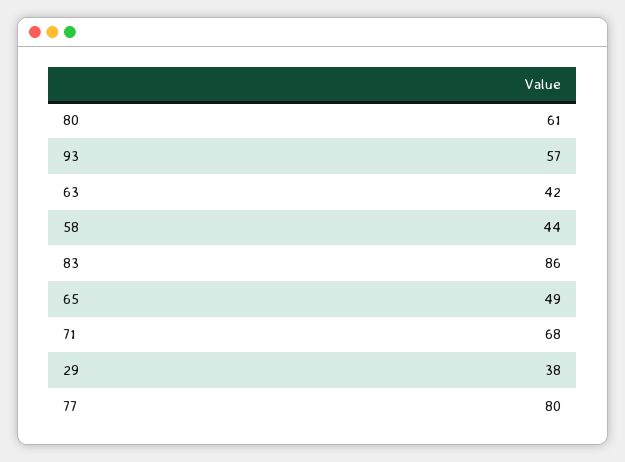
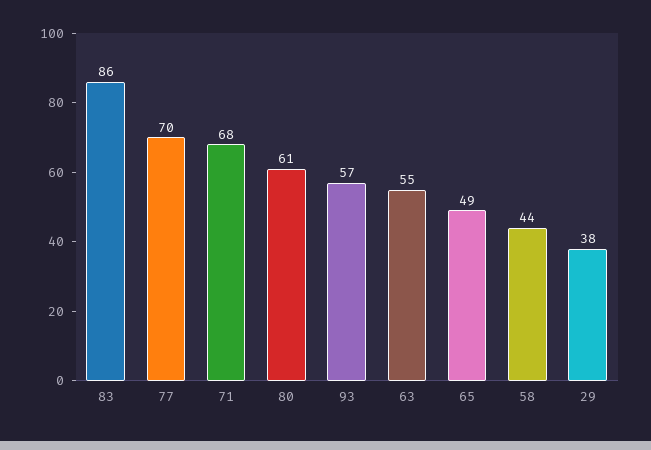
63: 42 -> 55
77: 80 -> 70

